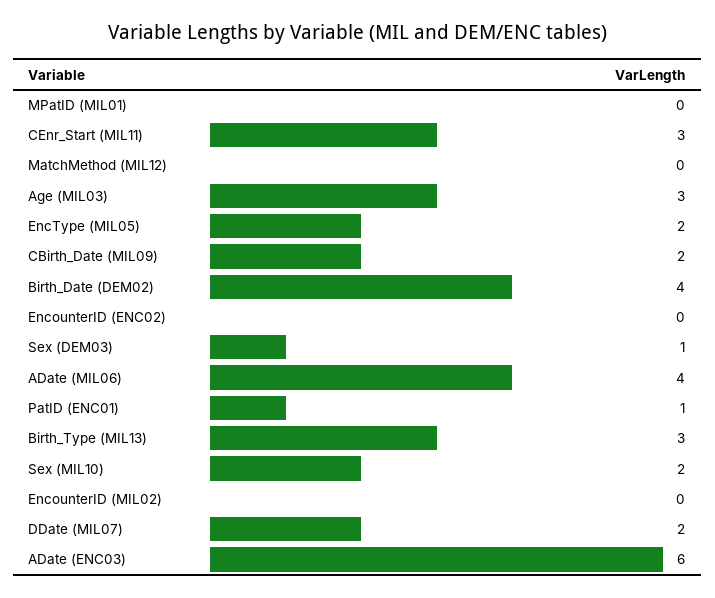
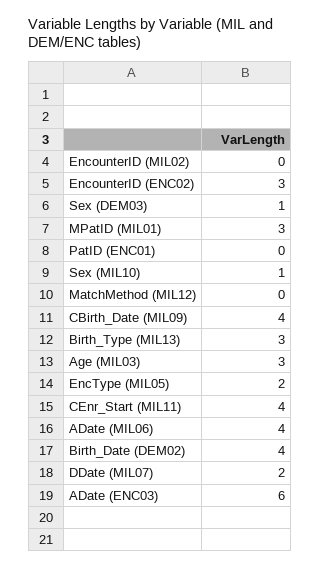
MPatID (MIL01): 0 -> 3
CEnr_Start (MIL11): 3 -> 4
CBirth_Date (MIL09): 2 -> 4
EncounterID (ENC02): 0 -> 3
PatID (ENC01): 1 -> 0
Sex (MIL10): 2 -> 1

